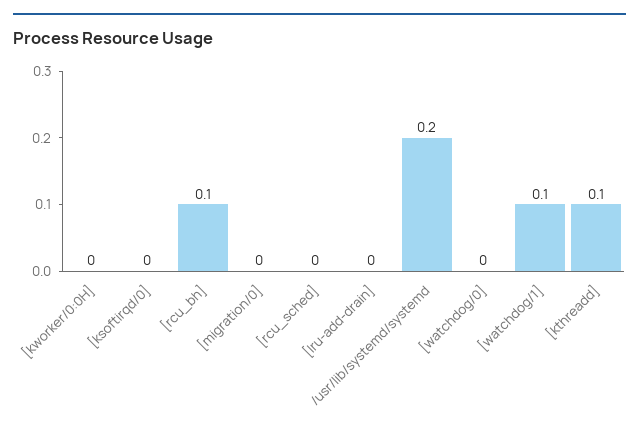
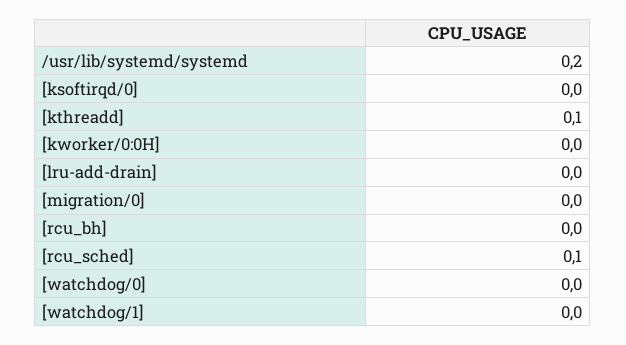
[rcu_bh]: 0.1 -> 0
[rcu_sched]: 0 -> 0.1
[watchdog/1]: 0.1 -> 0

